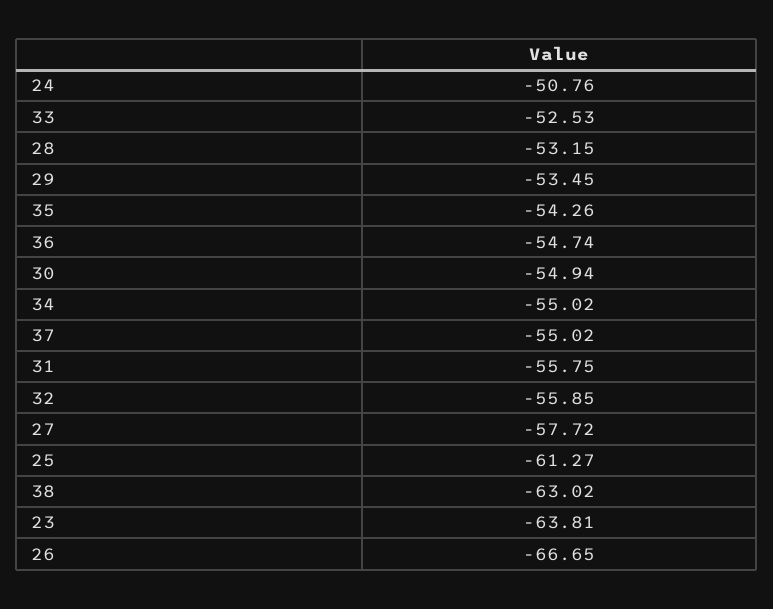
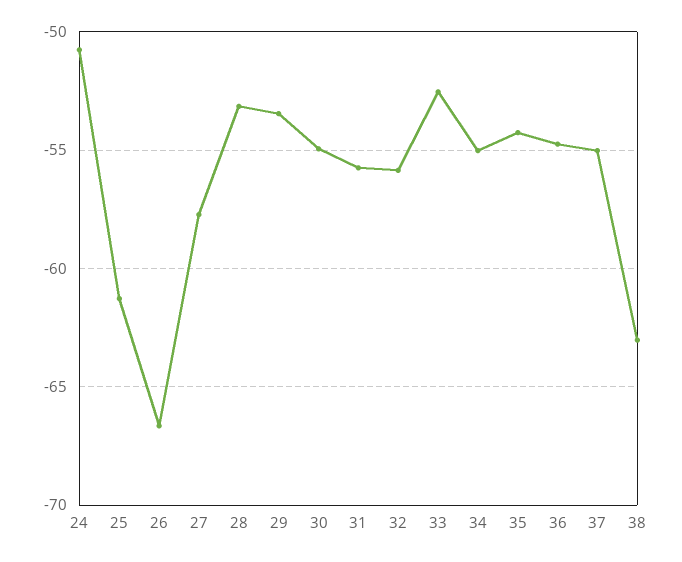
23: -63.81 -> none

